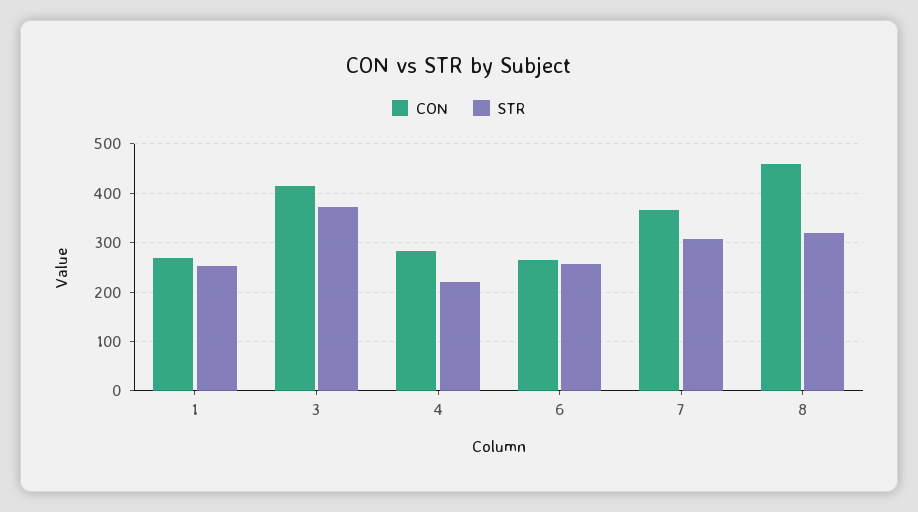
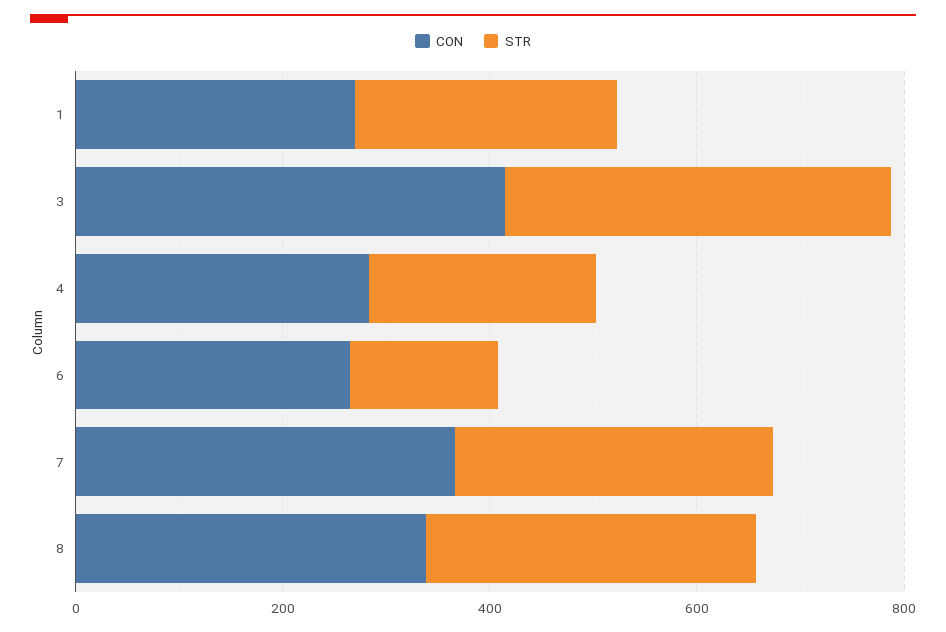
STR, 6: 260 -> 150
CON, 8: 460 -> 350

